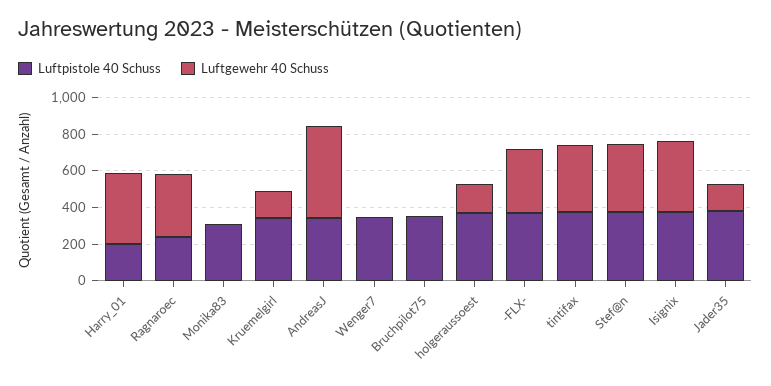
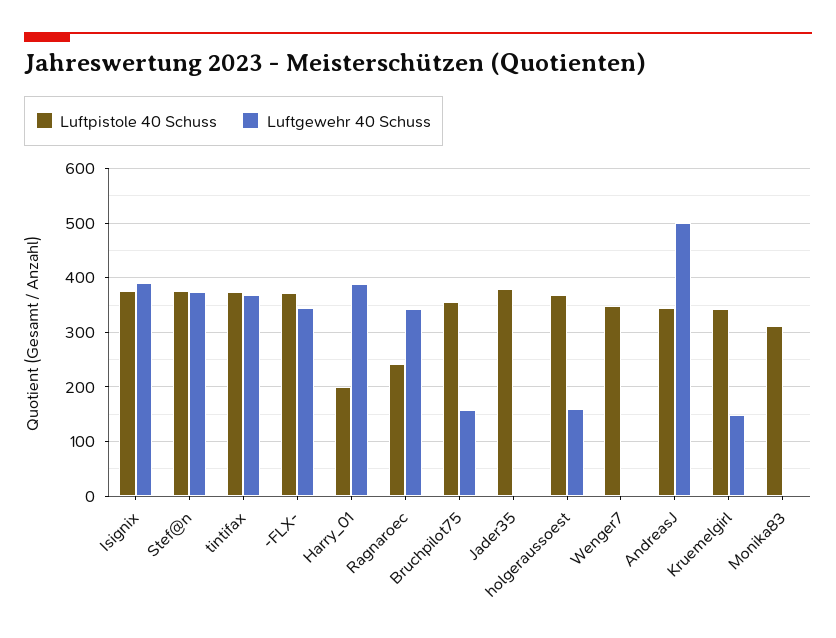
Luftgewehr 40 Schuss, Bruchpilot75: 0 -> 160
Luftgewehr 40 Schuss, Jader35: 150 -> 0

